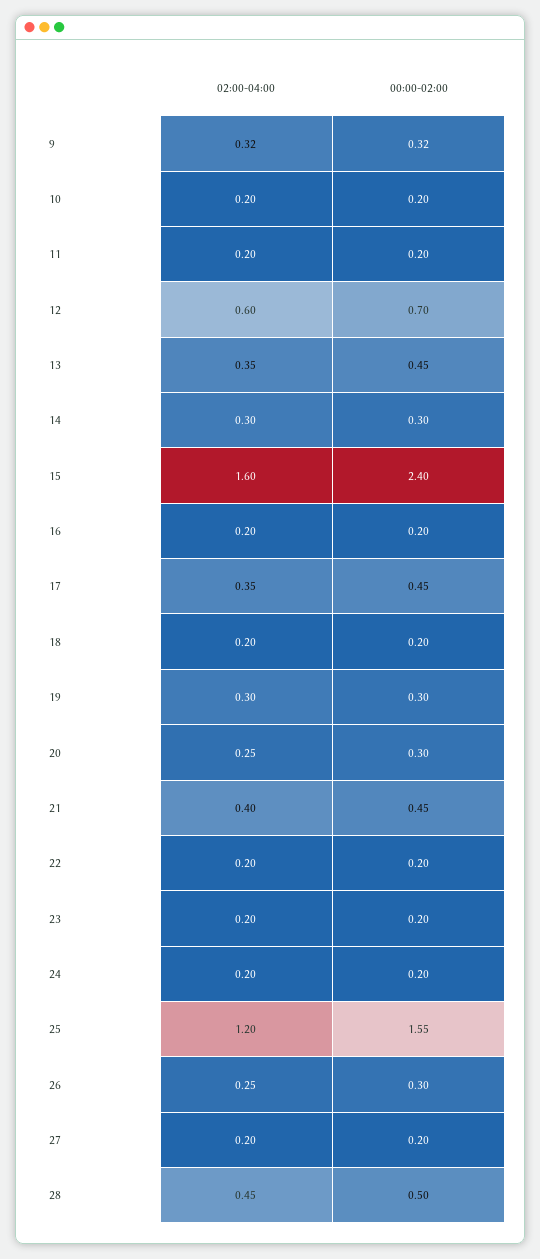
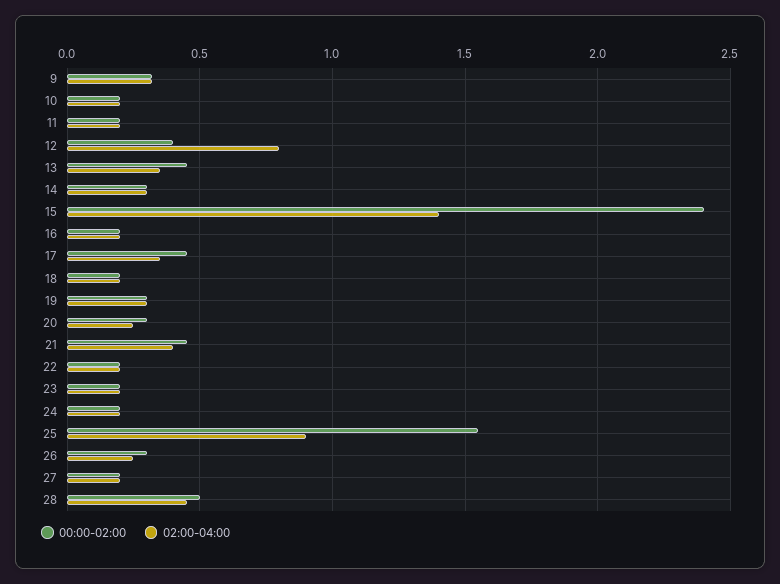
02:00-04:00, 12: 0.6 -> 0.8
00:00-02:00, 12: 0.7 -> 0.4
02:00-04:00, 15: 1.6 -> 1.4
02:00-04:00, 25: 1.2 -> 0.9

